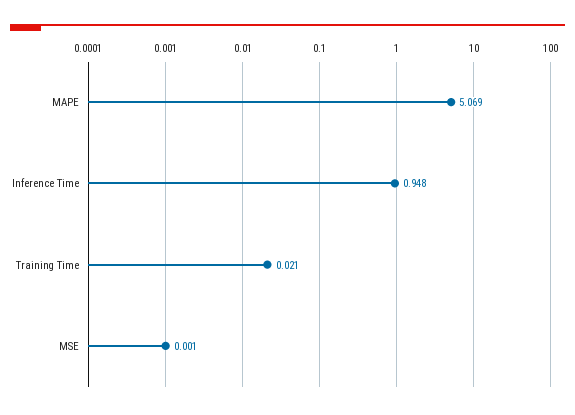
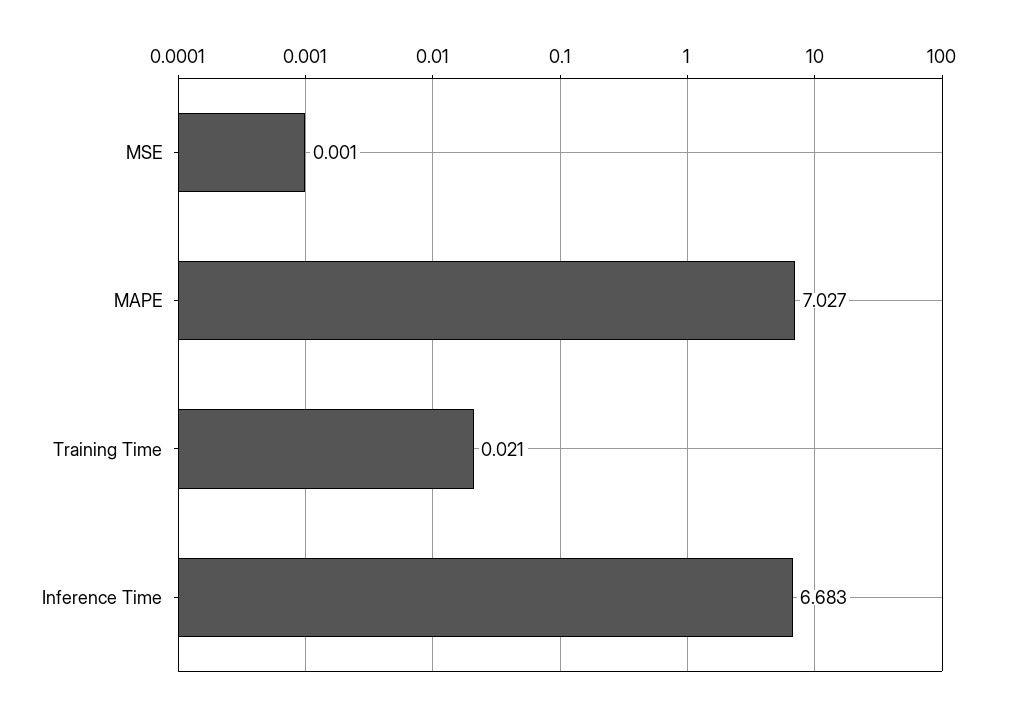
MAPE: 5.069 -> 7.027
Inference Time: 0.948 -> 6.683

